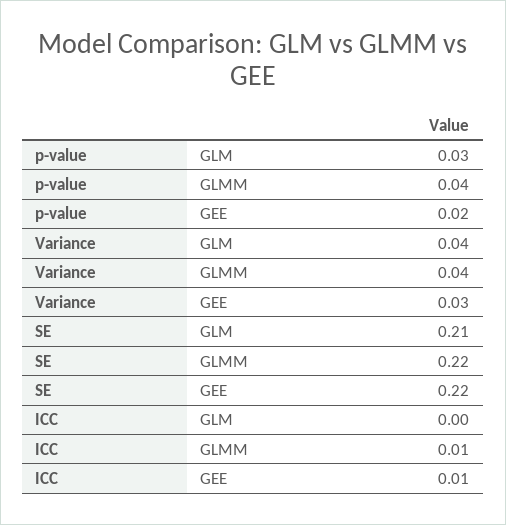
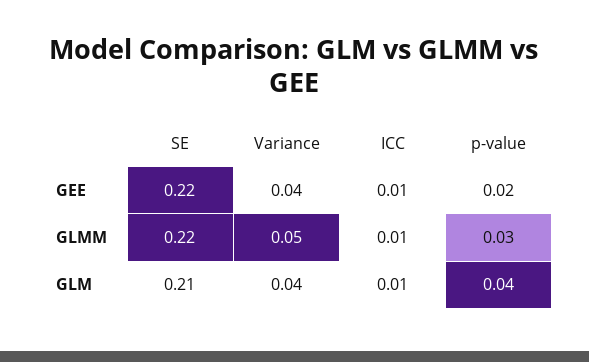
p-value, GLM: 0.03 -> 0.04
p-value, GLMM: 0.04 -> 0.03
Variance, GLMM: 0.04 -> 0.05
Variance, GEE: 0.03 -> 0.04
ICC, GLM: 0 -> 0.01

